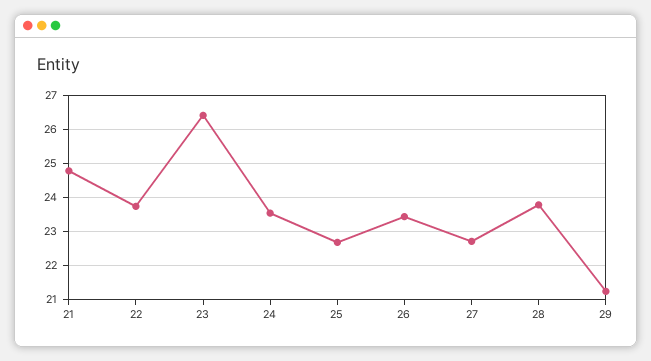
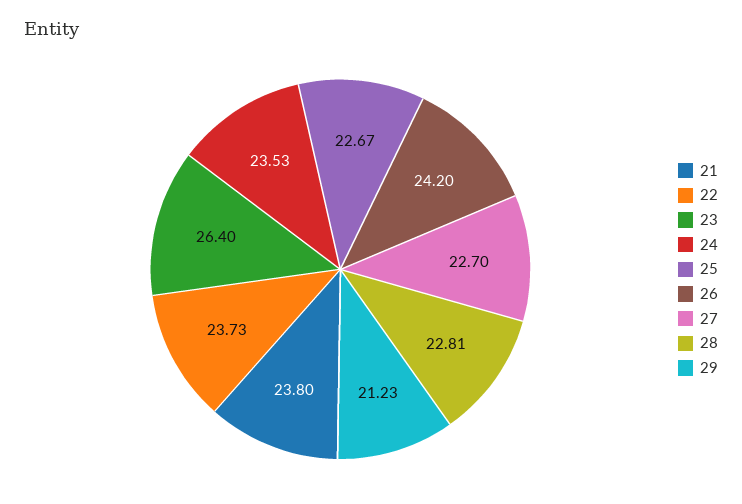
21: 24.8 -> 23.8
26: 23.4 -> 24.2
28: 23.8 -> 22.81

